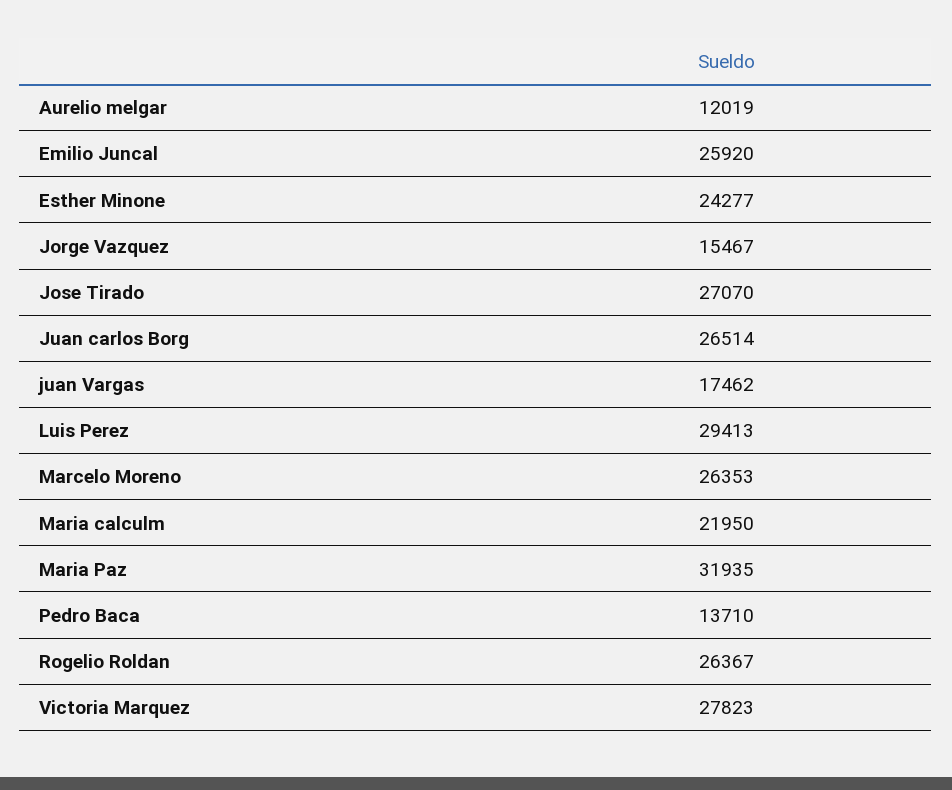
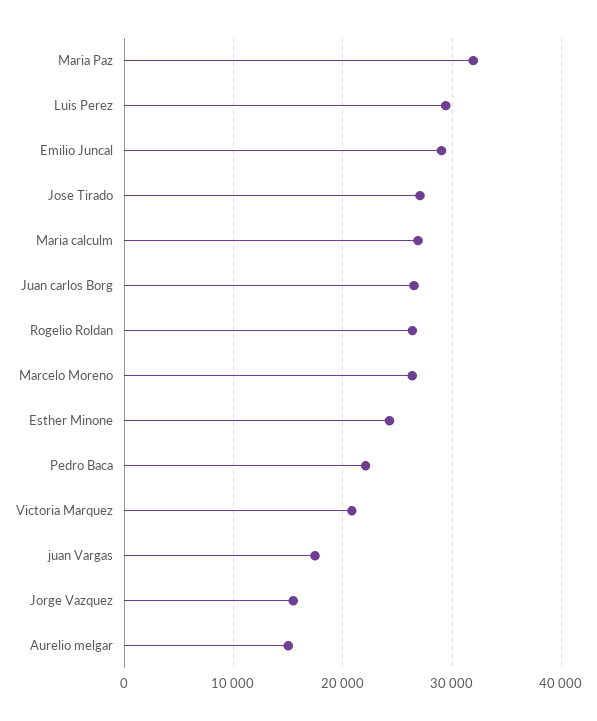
Aurelio melgar: 12019 -> 15000
Emilio Juncal: 25920 -> 29000
Maria calculm: 21950 -> 27000
Pedro Baca: 13710 -> 22000
Victoria Marquez: 27823 -> 21000

